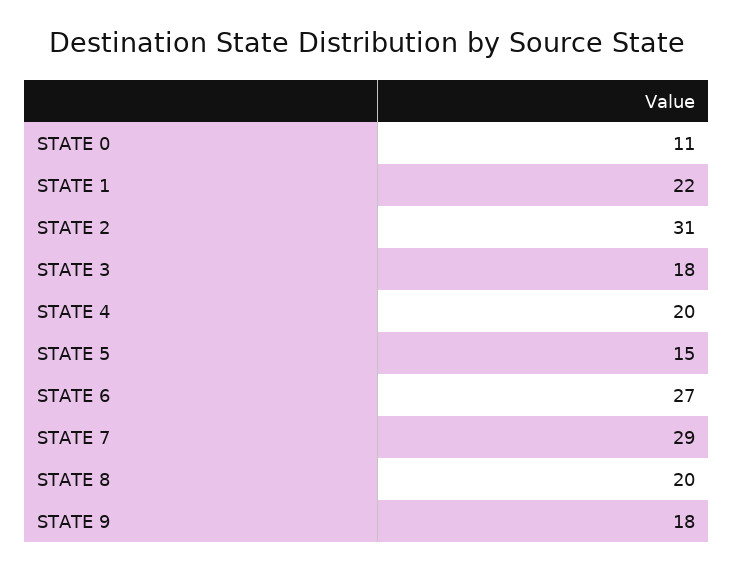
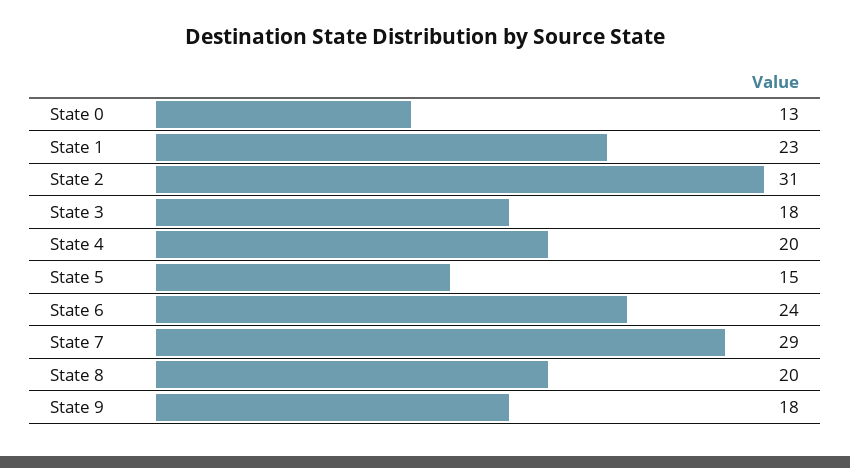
STATE 0: 11 -> 13
STATE 1: 22 -> 23
STATE 6: 27 -> 24

